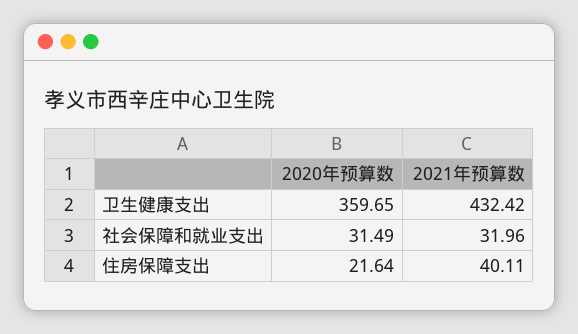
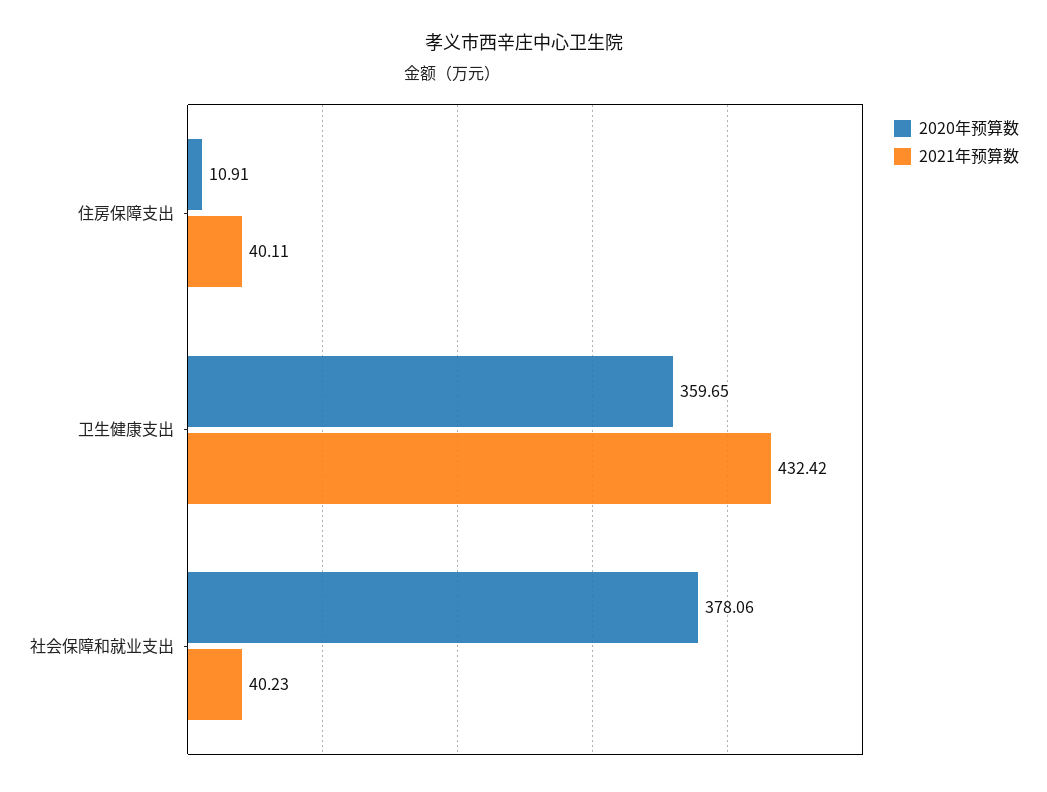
2020年预算数, 社会保障和就业支出: 31.49 -> 378.06
2021年预算数, 社会保障和就业支出: 31.96 -> 40.23
2020年预算数, 住房保障支出: 21.64 -> 10.91

